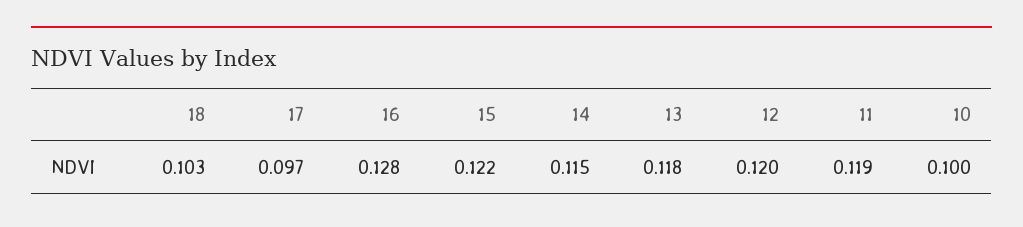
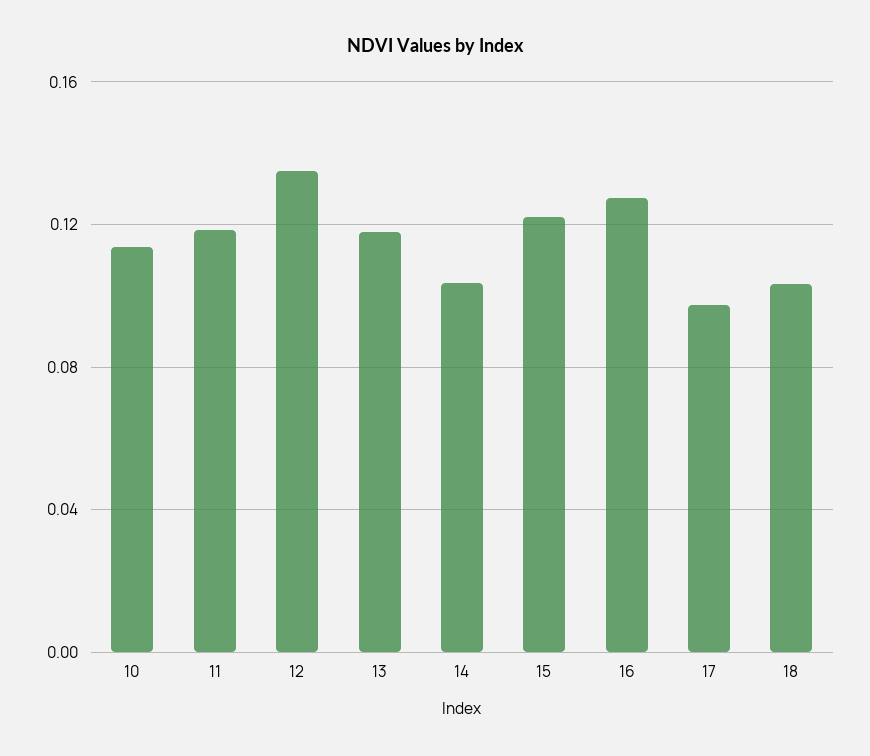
14: 0.115 -> 0.105
12: 0.12 -> 0.135
10: 0.1 -> 0.115

